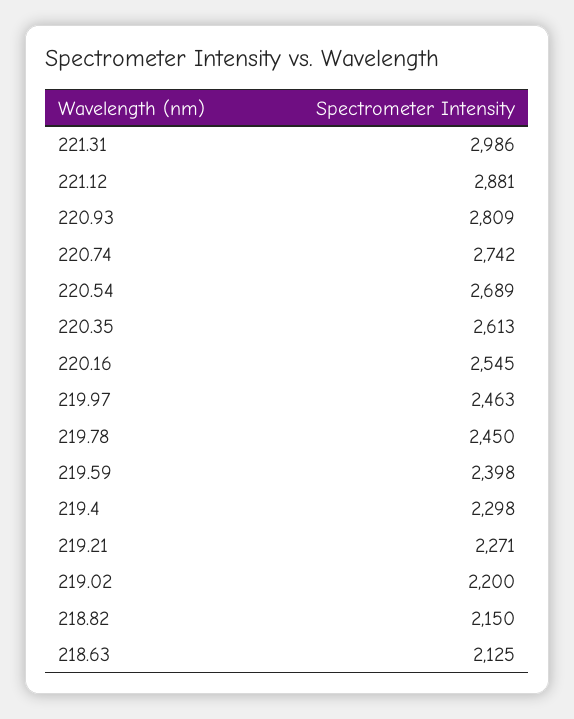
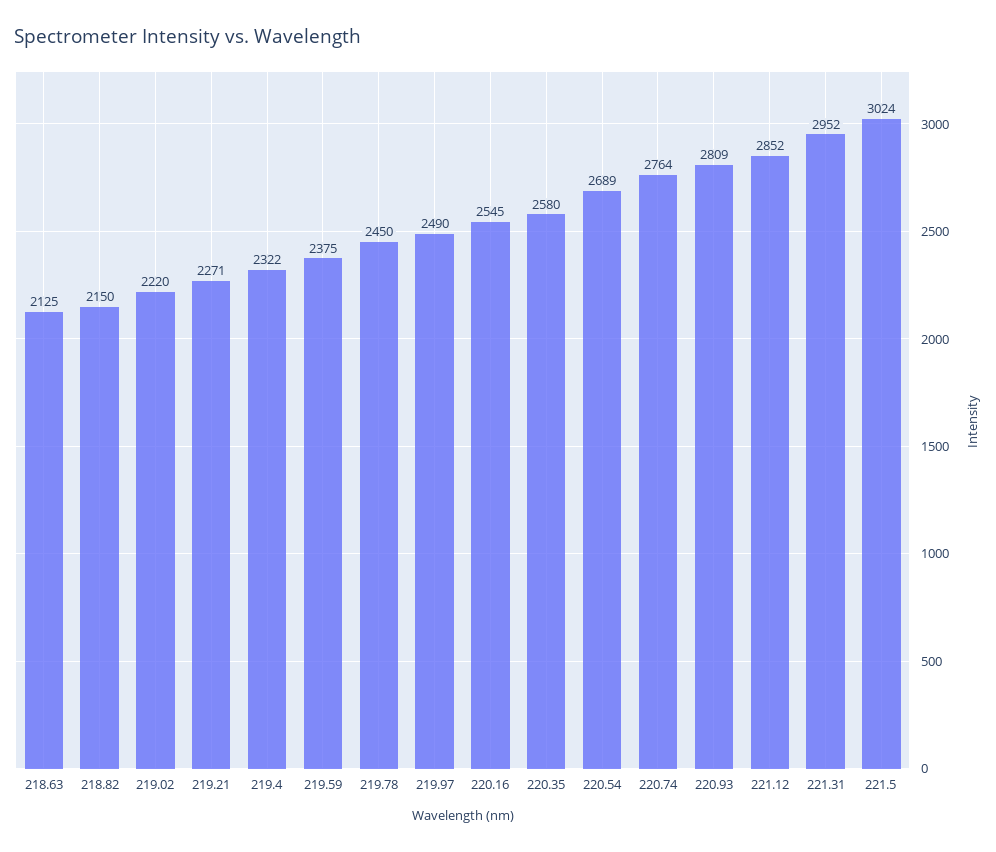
221.31: 2986 -> 2952
221.12: 2881 -> 2852
220.74: 2742 -> 2764
220.35: 2613 -> 2580
219.97: 2463 -> 2490
219.59: 2398 -> 2375
219.4: 2298 -> 2322
219.02: 2200 -> 2220
221.5: none -> 3024

